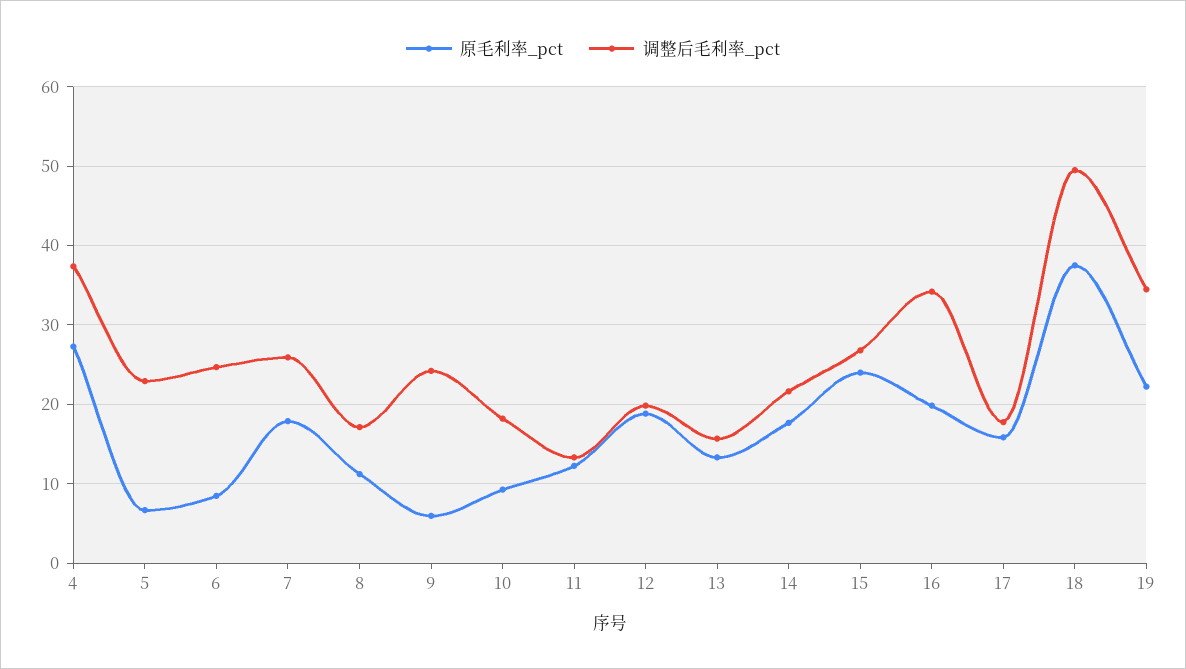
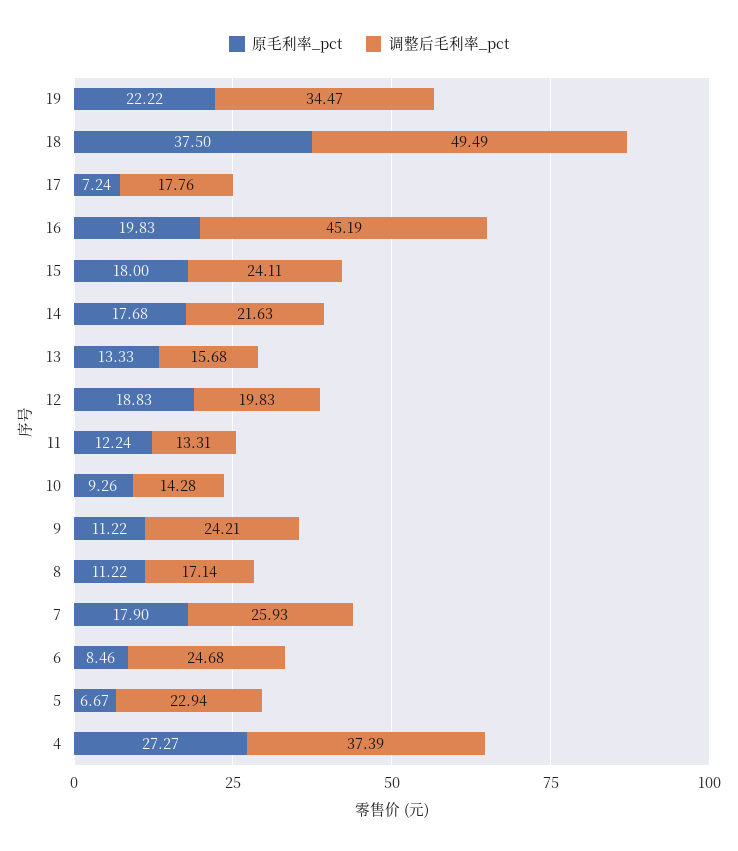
原毛利率_pct, 9: 6 -> 11.22
调整后毛利率_pct, 10: 18 -> 14.28
原毛利率_pct, 15: 24 -> 18
调整后毛利率_pct, 15: 27 -> 24.11
调整后毛利率_pct, 16: 34 -> 45.19
原毛利率_pct, 17: 16 -> 7.24

